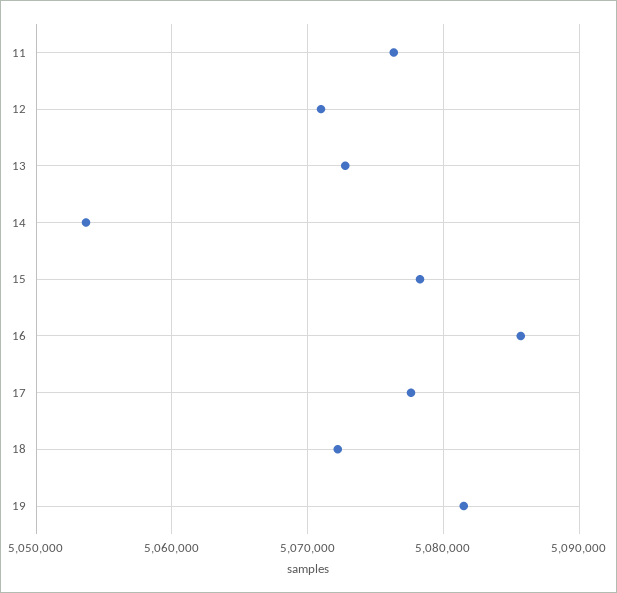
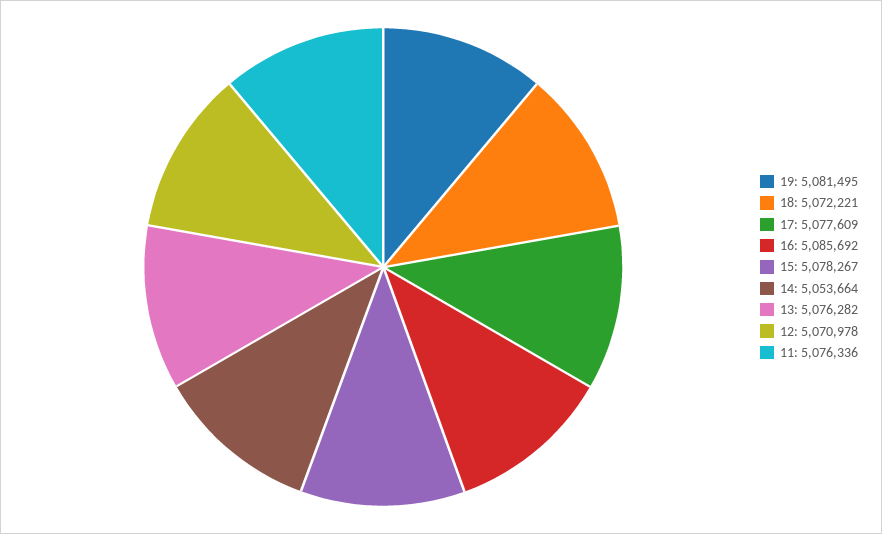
13: 5073000 -> 5076282

